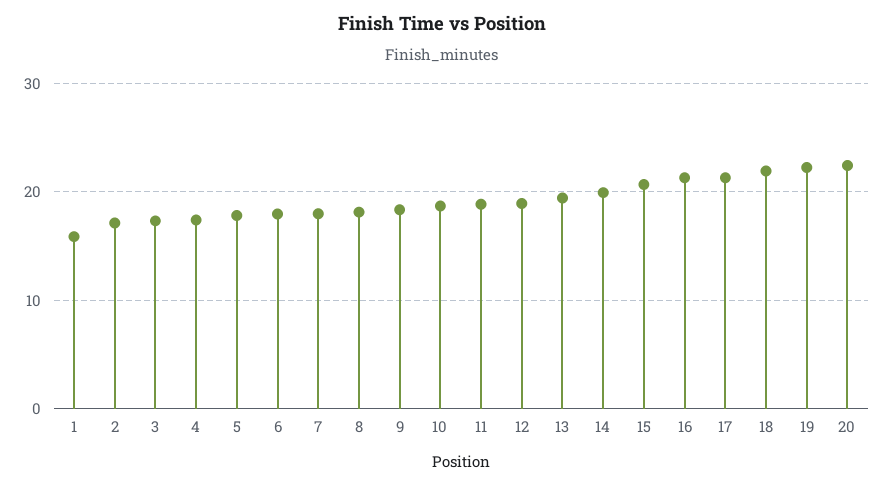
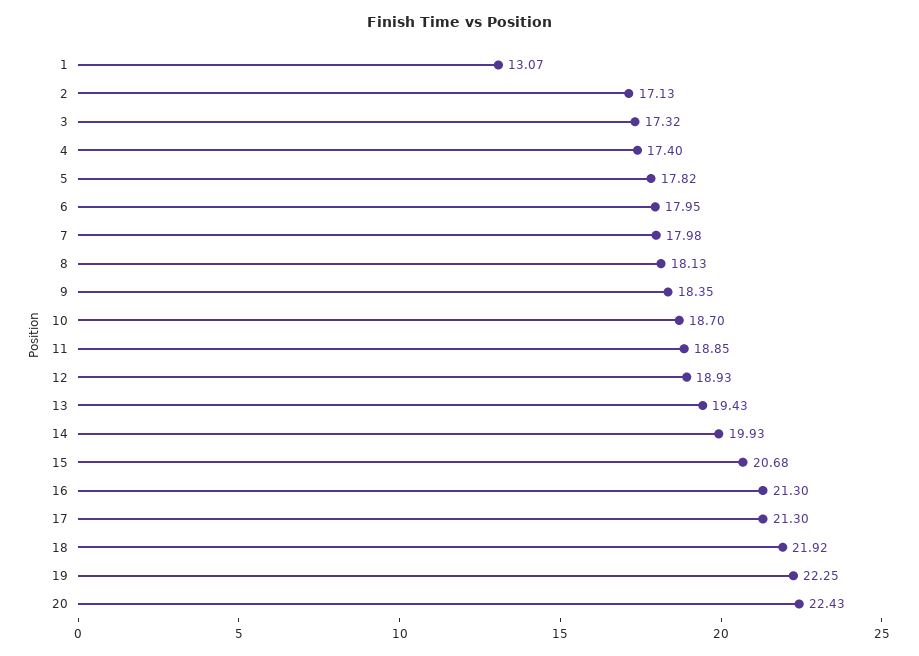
1: 16 -> 13.07

